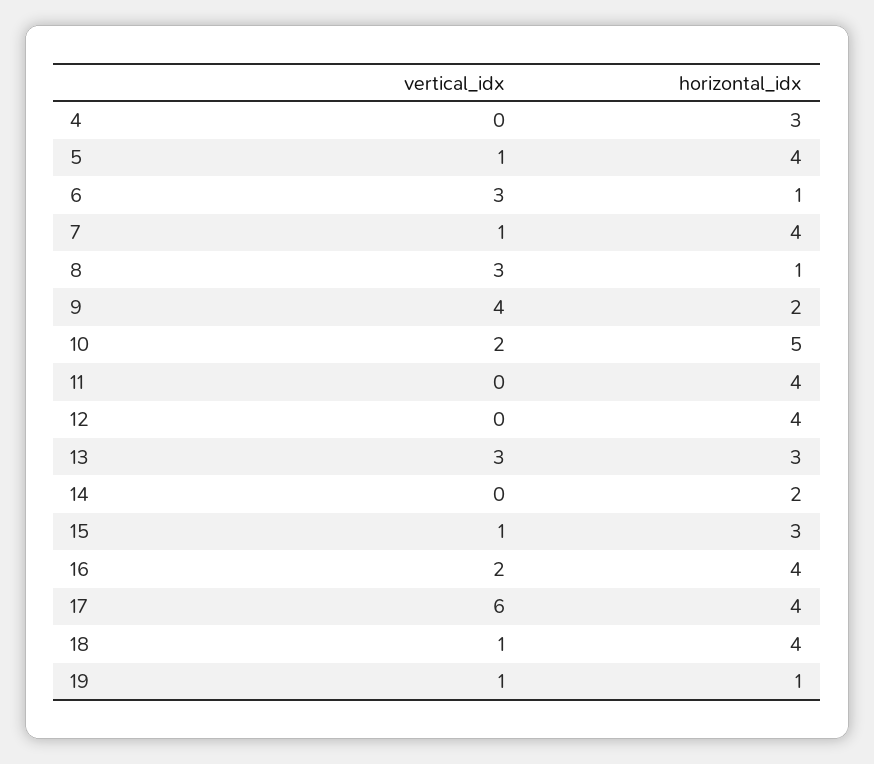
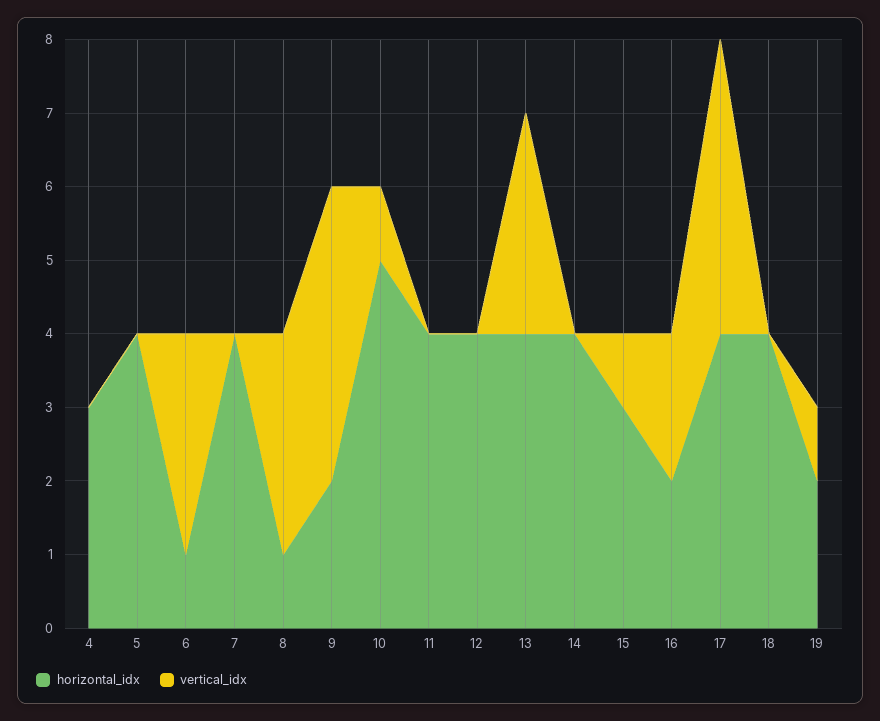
vertical_idx, 5: 1 -> 0
vertical_idx, 7: 1 -> 0
vertical_idx, 10: 2 -> 1
horizontal_idx, 13: 3 -> 4
horizontal_idx, 14: 2 -> 4
horizontal_idx, 16: 4 -> 2
vertical_idx, 17: 6 -> 4
vertical_idx, 18: 1 -> 0
horizontal_idx, 19: 1 -> 2

